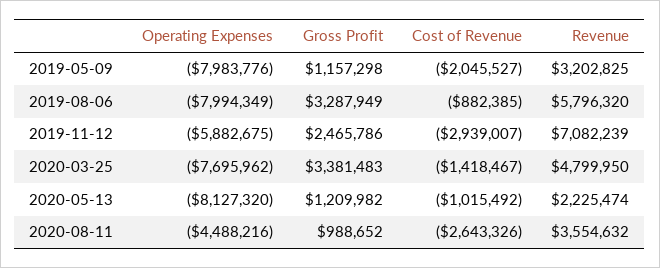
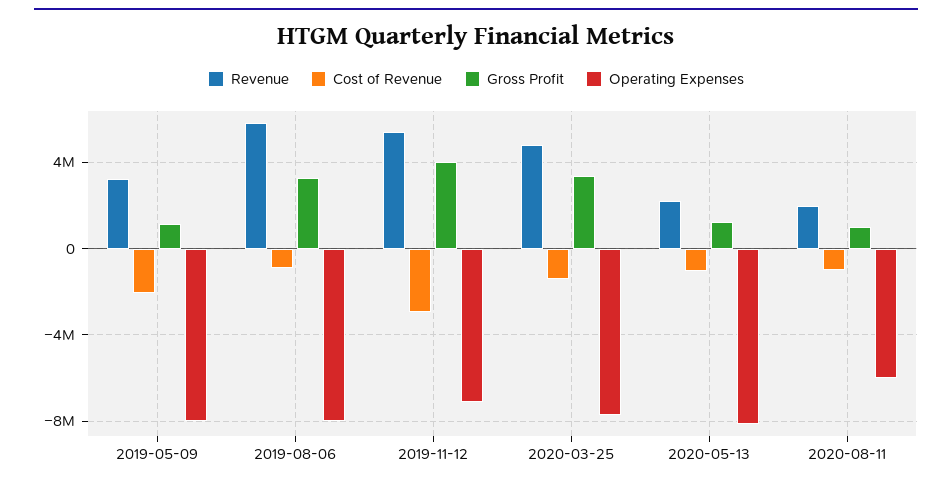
Operating Expenses, 2019-11-12: -5882675 -> -7000000
Gross Profit, 2019-11-12: 2465786 -> 4000000
Revenue, 2019-11-12: 7082239 -> 5500000
Operating Expenses, 2020-08-11: -4488216 -> -6000000
Cost of Revenue, 2020-08-11: -2643326 -> -1000000
Revenue, 2020-08-11: 3554632 -> 2000000

